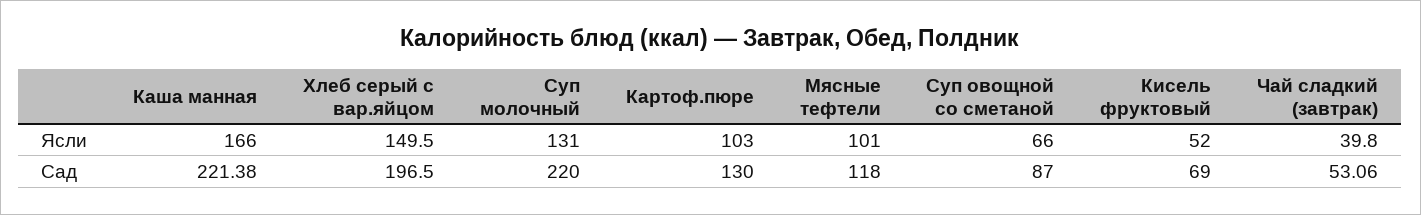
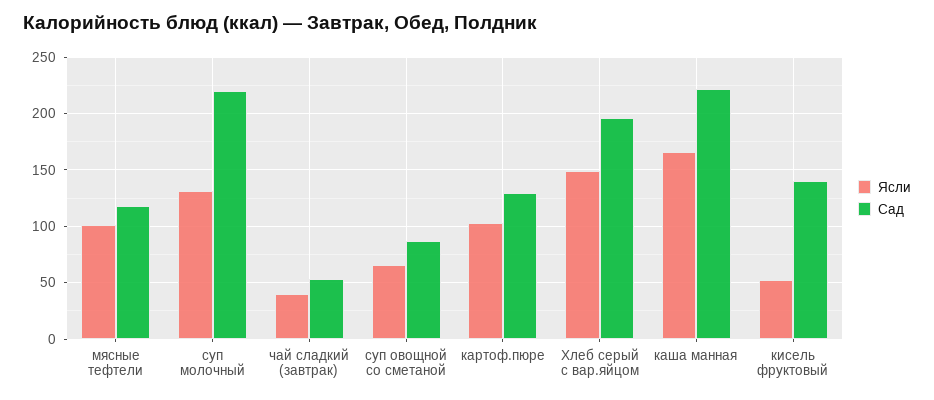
Сад, Кисель фруктовый: 69 -> 140

